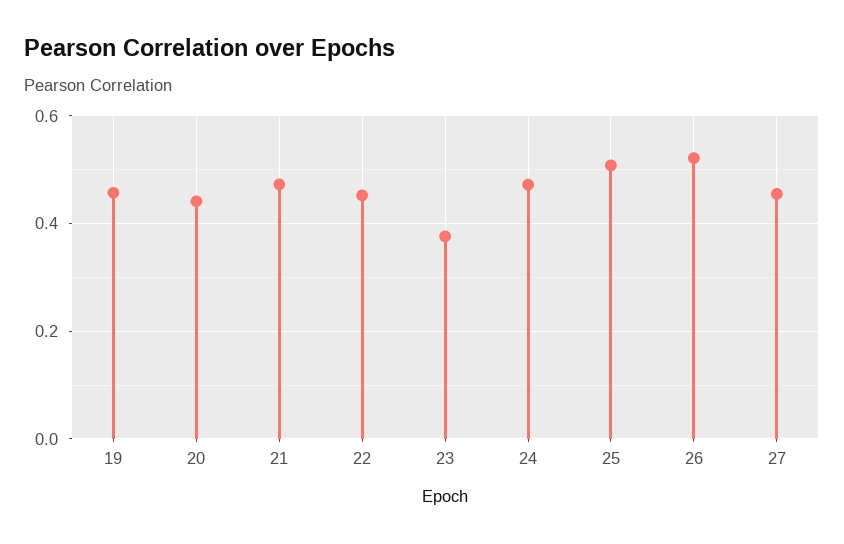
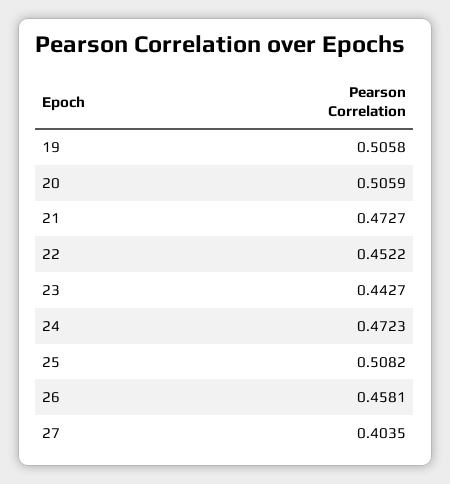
19: 0.46 -> 0.5058
20: 0.44 -> 0.5059
23: 0.38 -> 0.4427
26: 0.52 -> 0.4581
27: 0.46 -> 0.4035

